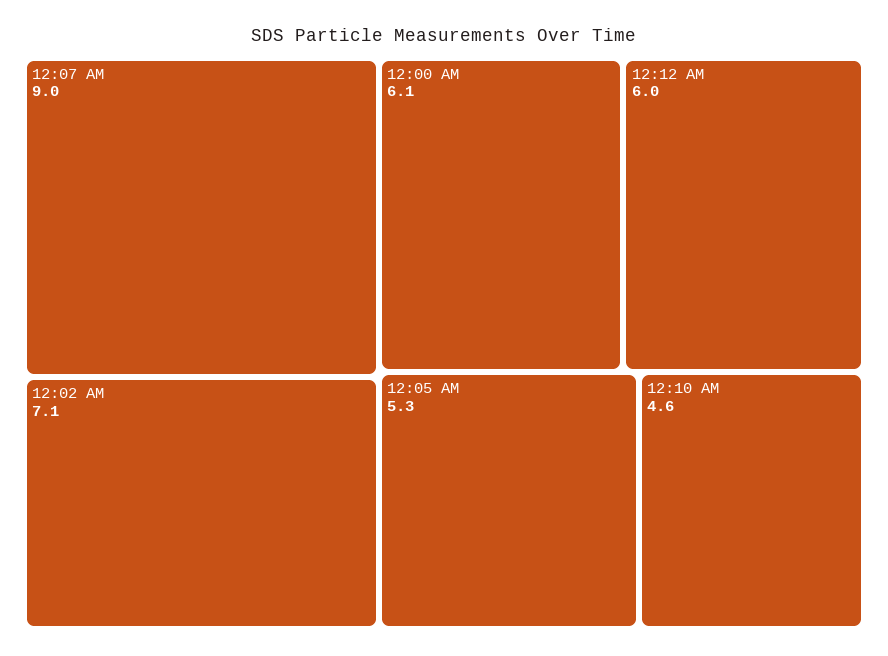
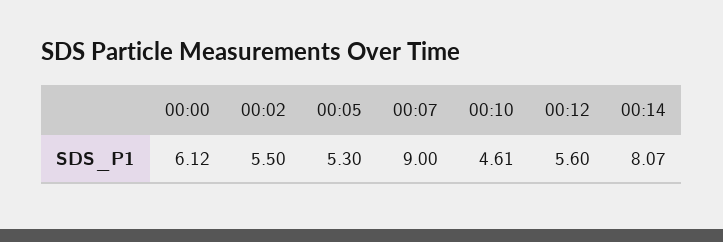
12:02 AM: 7.1 -> 5.5
12:12 AM: 6 -> 5.6
00:14: none -> 8.07

